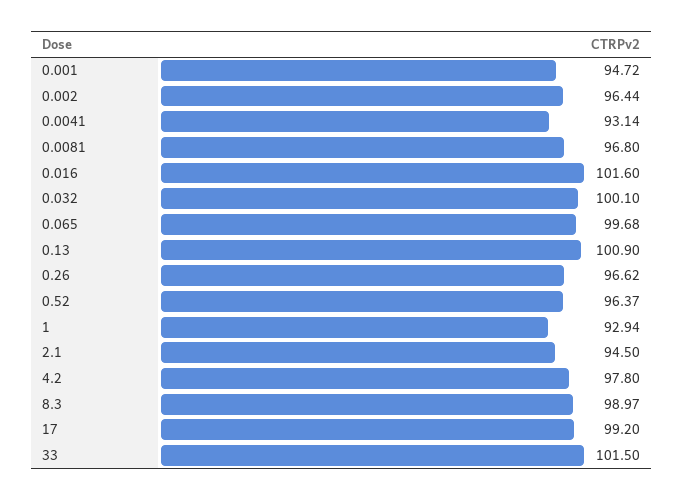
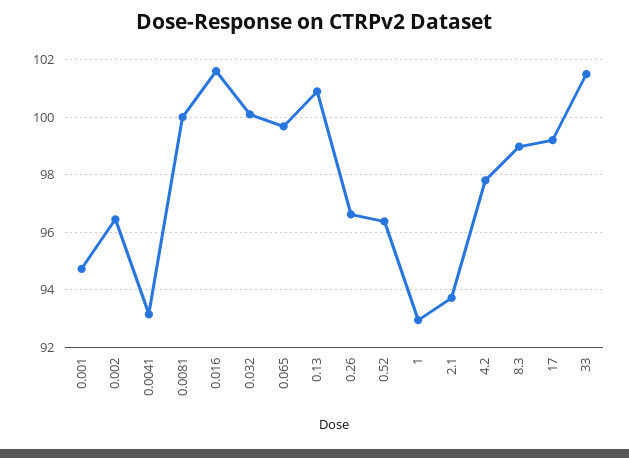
0.0081: 96.8 -> 100
2.1: 94.5 -> 93.75

